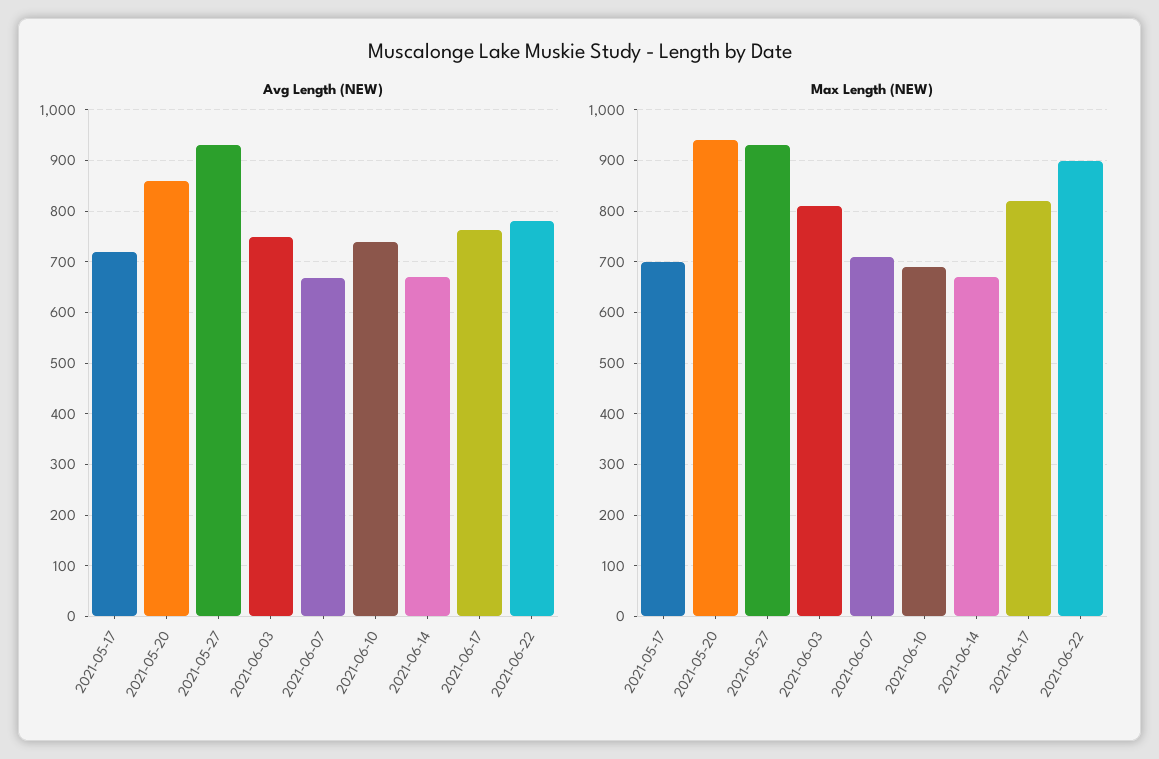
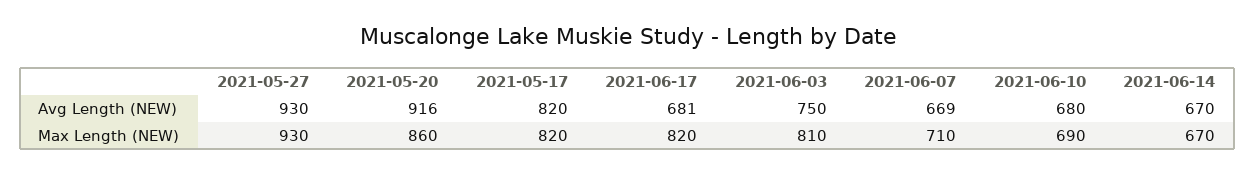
Avg Length (NEW), 2021-05-17: 720 -> 820
Avg Length (NEW), 2021-05-20: 860 -> 916
Avg Length (NEW), 2021-06-10: 740 -> 680
Avg Length (NEW), 2021-06-17: 760 -> 681
Avg Length (NEW), 2021-06-22: 780 -> none
Max Length (NEW), 2021-05-17: 700 -> 820
Max Length (NEW), 2021-05-20: 940 -> 860
Max Length (NEW), 2021-06-22: 900 -> none

